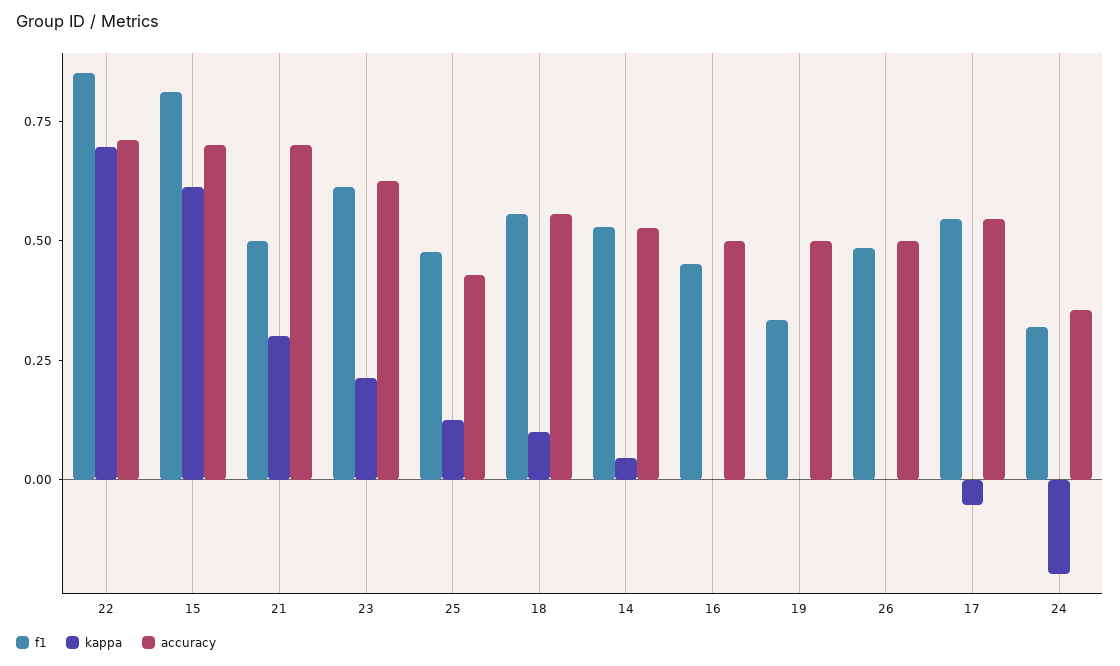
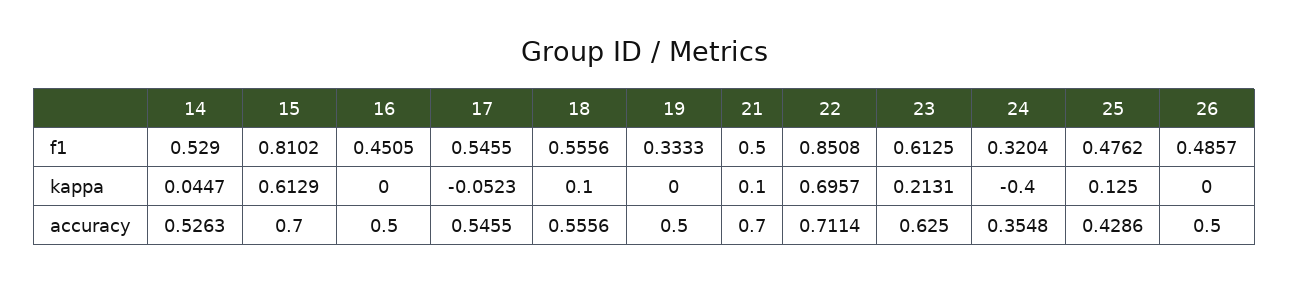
kappa, 21: 0.3 -> 0.1
kappa, 24: -0.2 -> -0.4

